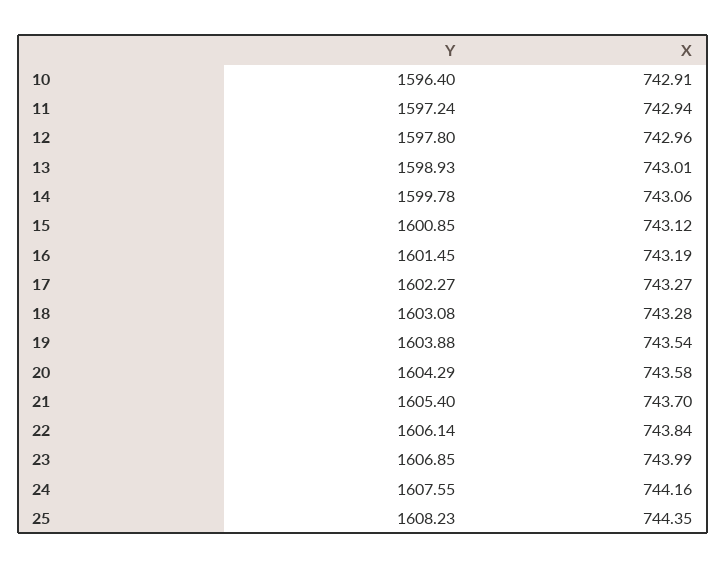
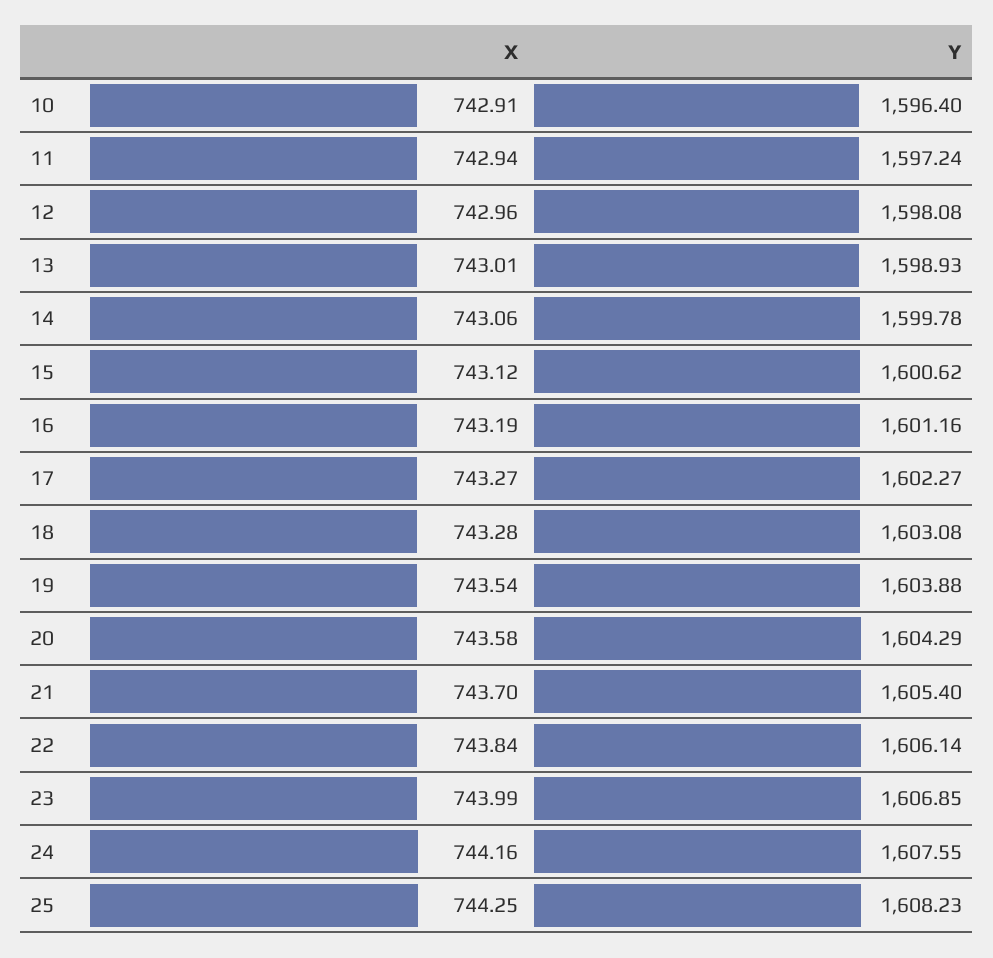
Y, 12: 1597.8 -> 1598.08
Y, 15: 1600.85 -> 1600.62
Y, 16: 1601.45 -> 1601.16
X, 25: 744.35 -> 744.25

